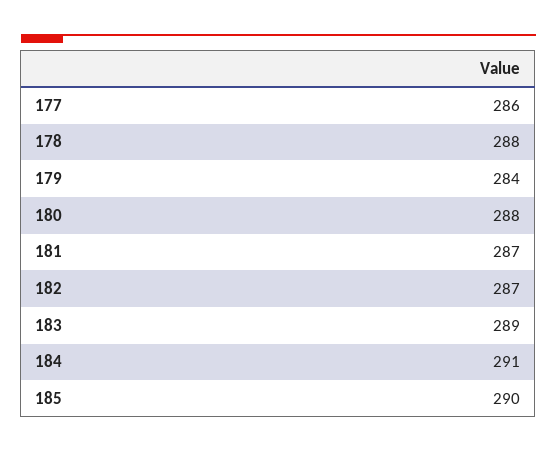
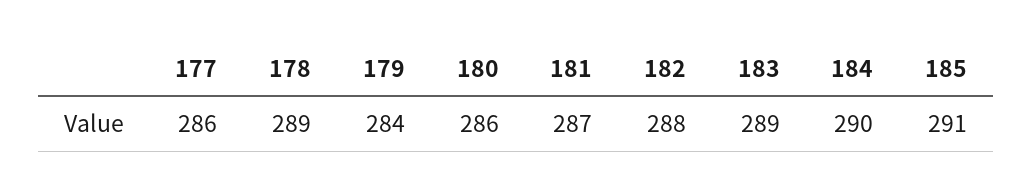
178: 288 -> 289
180: 288 -> 286
182: 287 -> 288
184: 291 -> 290
185: 290 -> 291

